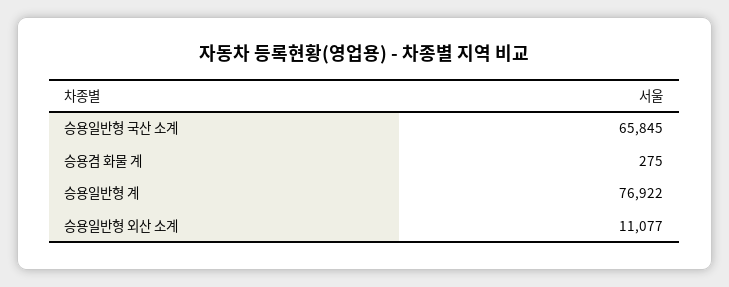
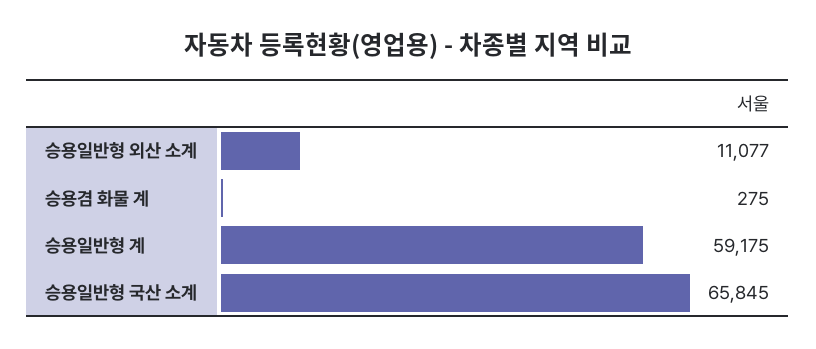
승용일반형 계: 76922 -> 59175

